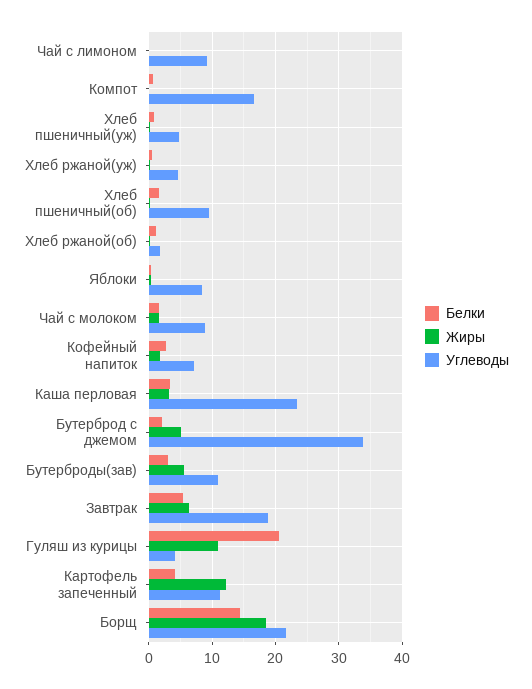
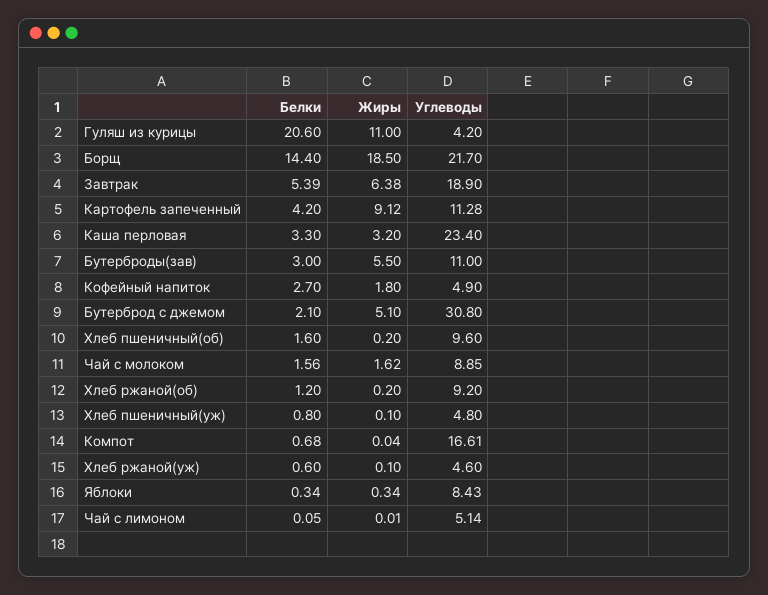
Углеводы, Чай с лимоном: 9 -> 5.14
Углеводы, Хлеб ржаной(об): 2 -> 9.2
Углеводы, Кофейный напиток: 7 -> 4.9
Углеводы, Бутерброд с джемом: 34 -> 30.8
Жиры, Картофель запеченный: 12 -> 9.12

